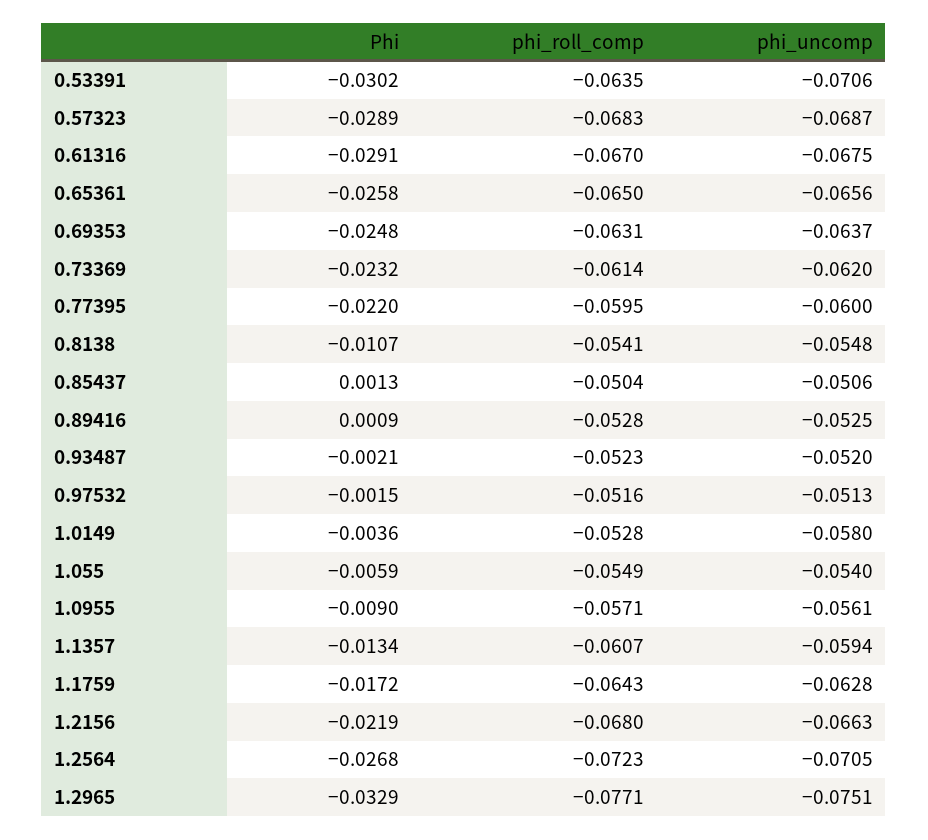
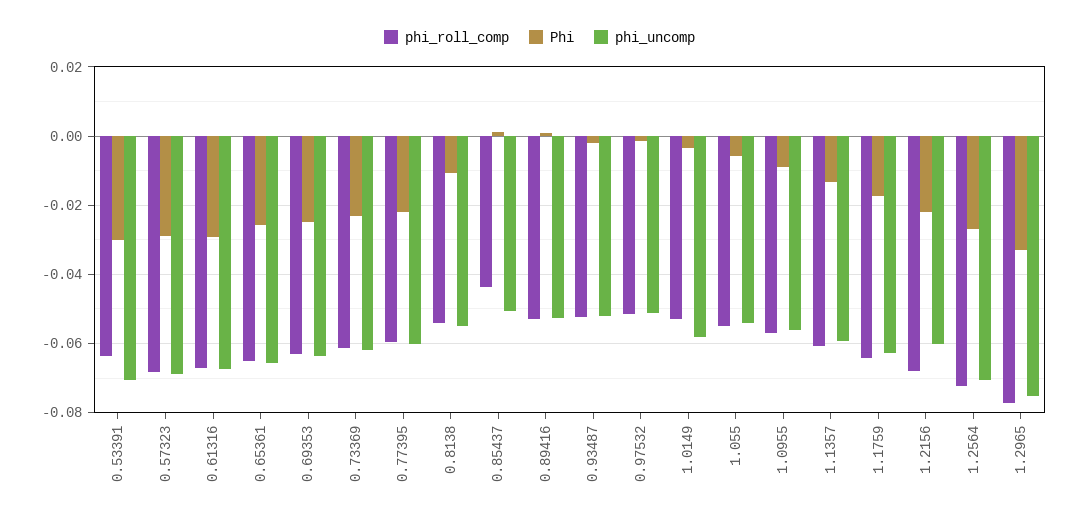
phi_roll_comp, 0.85437: -0.0504 -> -0.044
phi_uncomp, 1.2156: -0.0663 -> -0.06

